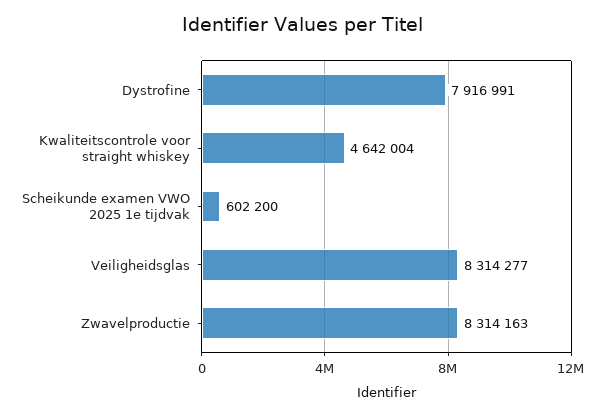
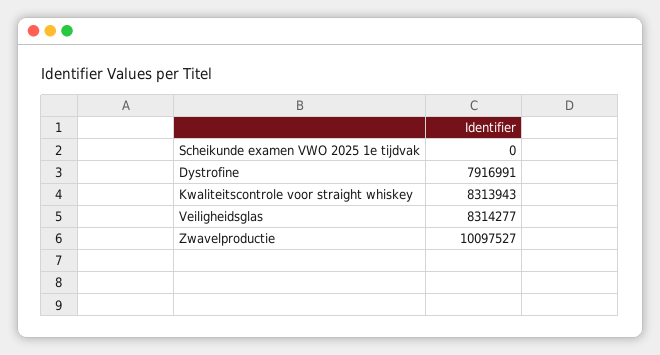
Kwaliteitscontrole voor straight whiskey: 4642004 -> 8313943
Scheikunde examen VWO 2025 1e tijdvak: 602200 -> 0
Zwavelproductie: 8314163 -> 10097527

